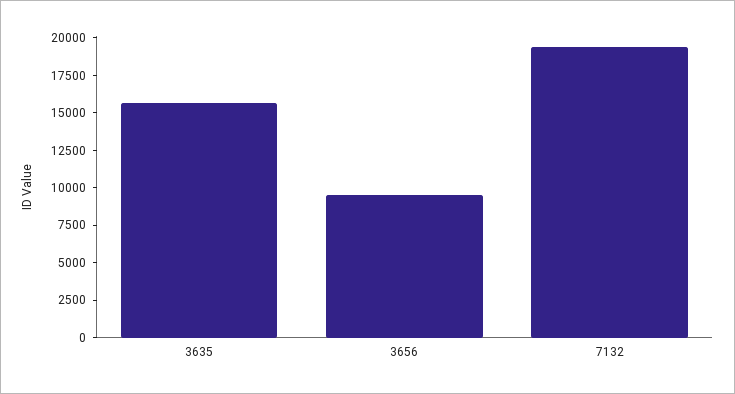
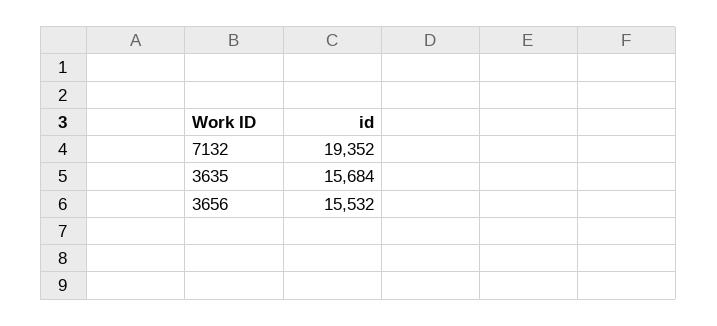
3656: 10000 -> 15532

